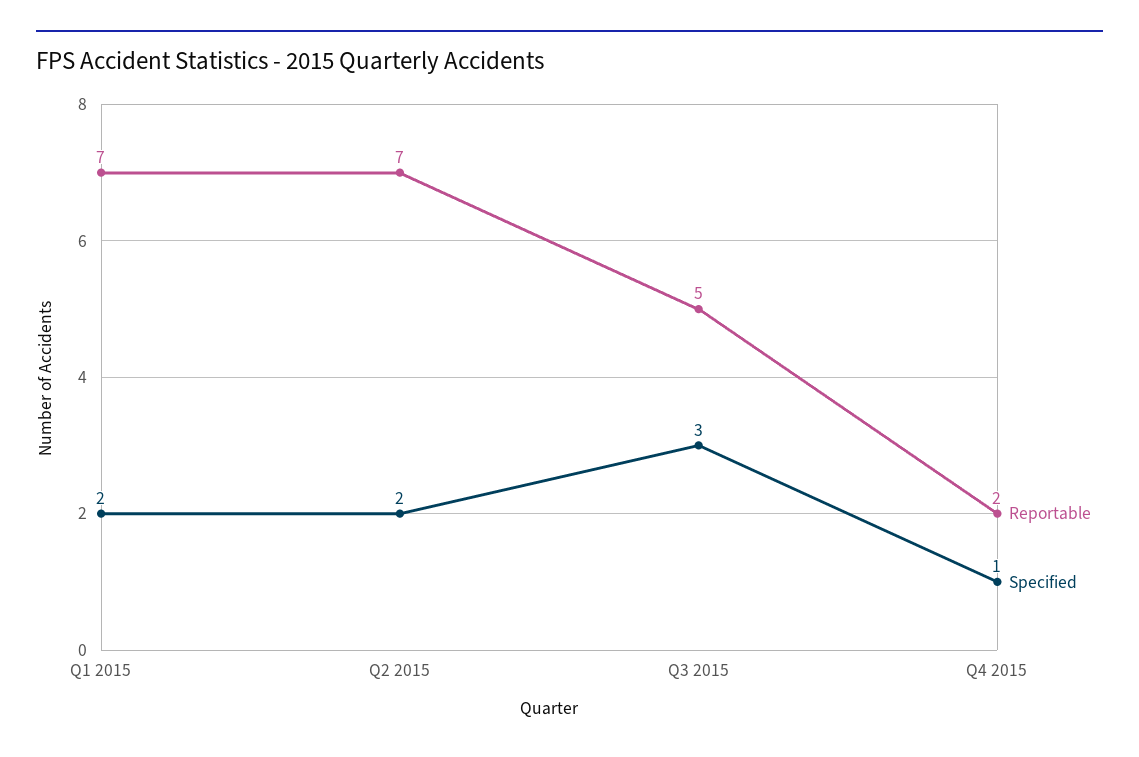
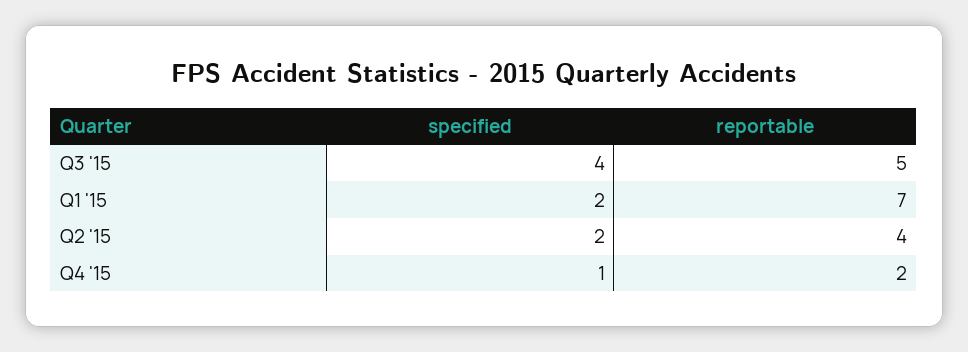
Reportable, Q2 2015: 7 -> 4
Specified, Q3 2015: 3 -> 4

